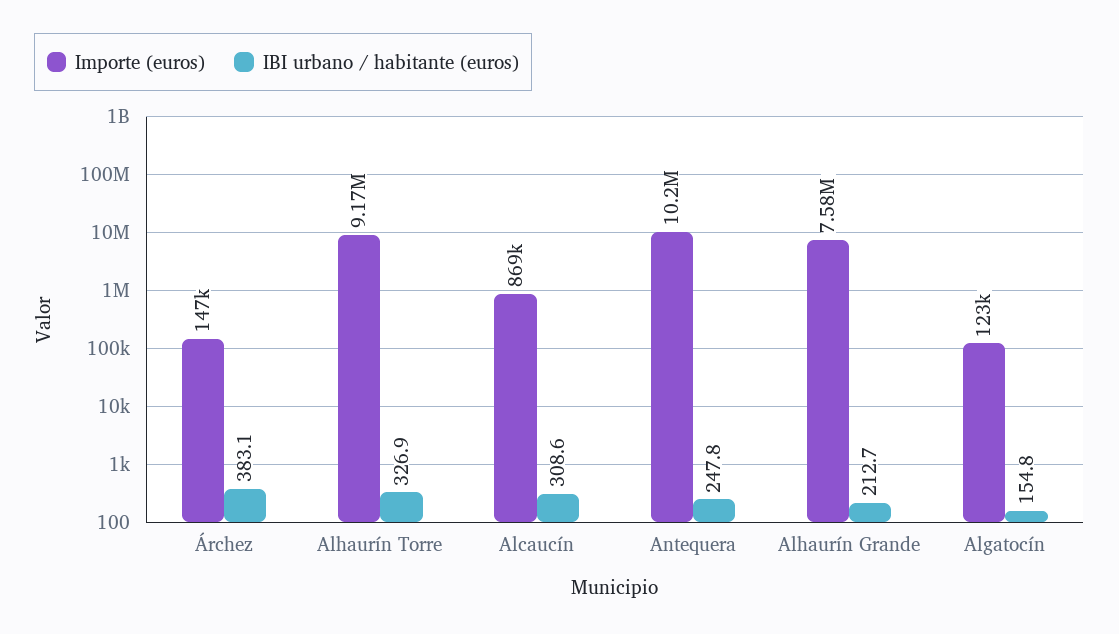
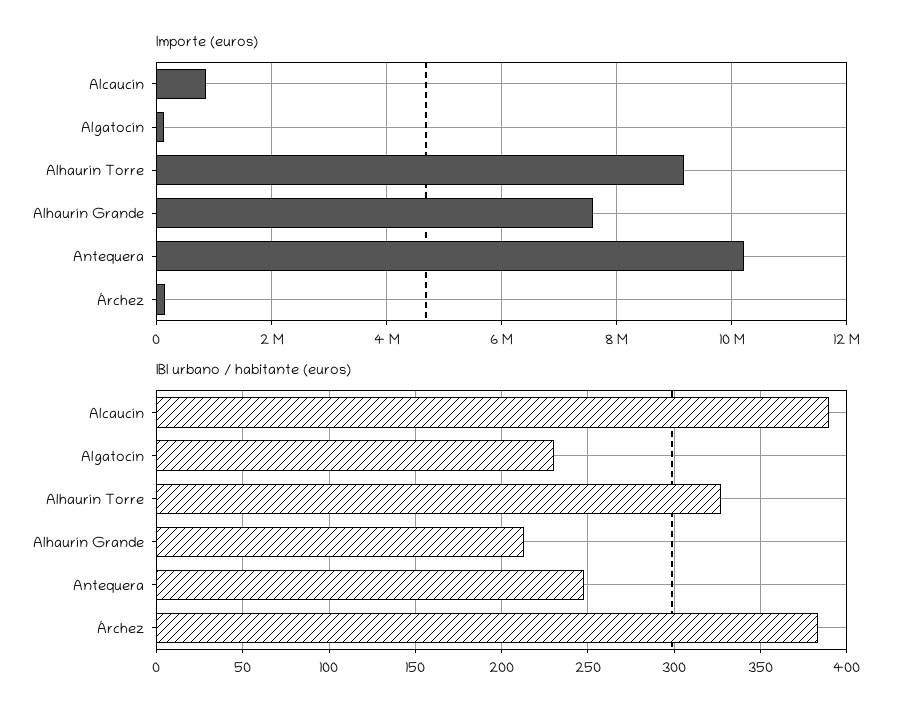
IBI urbano / habitante (euros), Alcaucín: 308.6 -> 390
IBI urbano / habitante (euros), Algatocín: 154.8 -> 230

